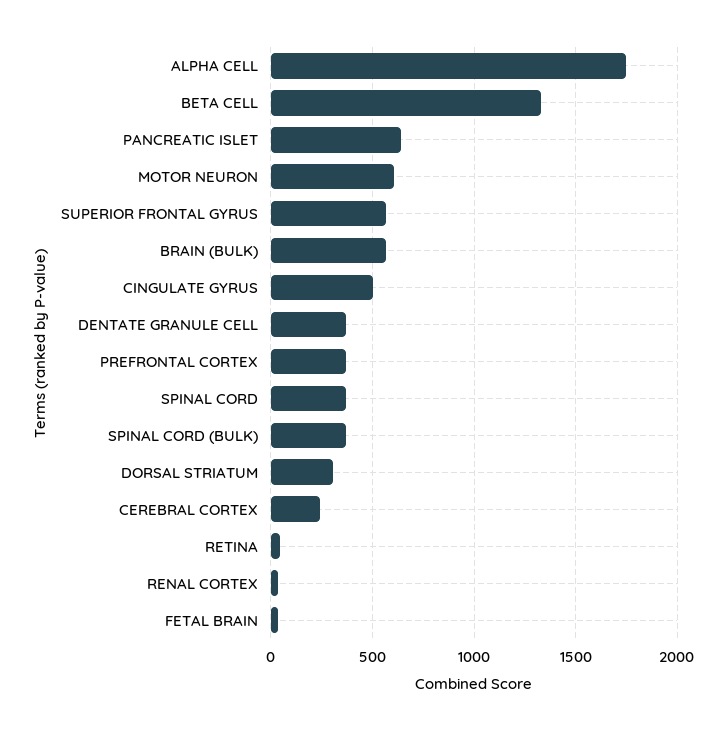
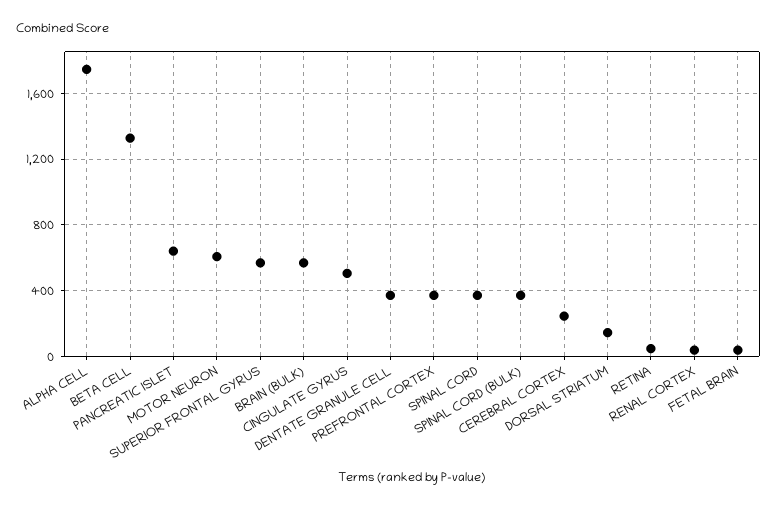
DORSAL STRIATUM: 300 -> 150

